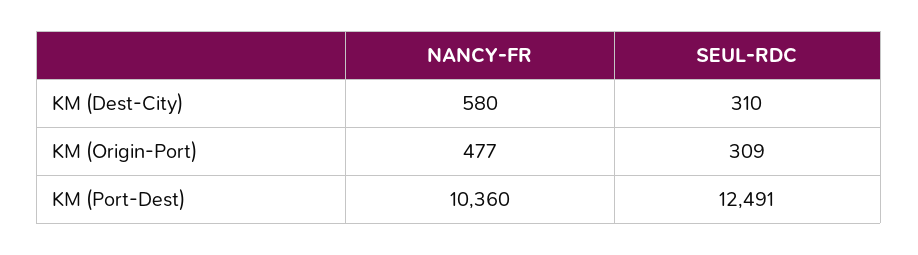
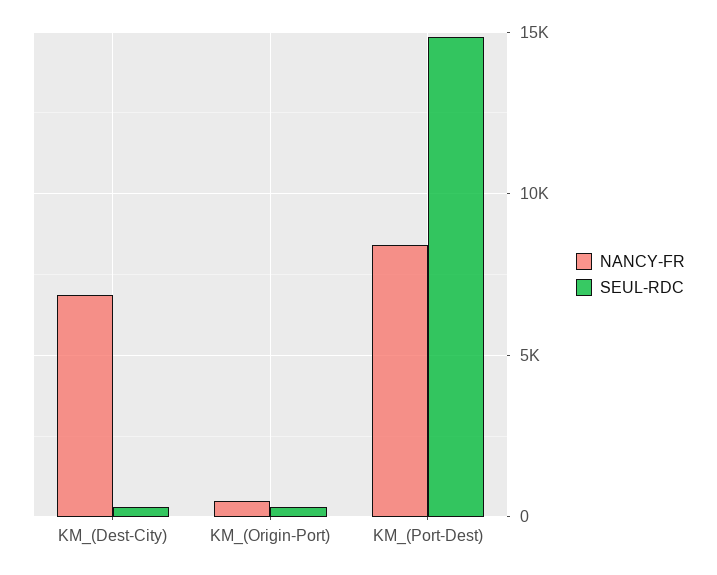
NANCY-FR, KM (Dest-City): 580 -> 7000
NANCY-FR, KM (Port-Dest): 10360 -> 8500
SEUL-RDC, KM (Port-Dest): 12491 -> 15000

